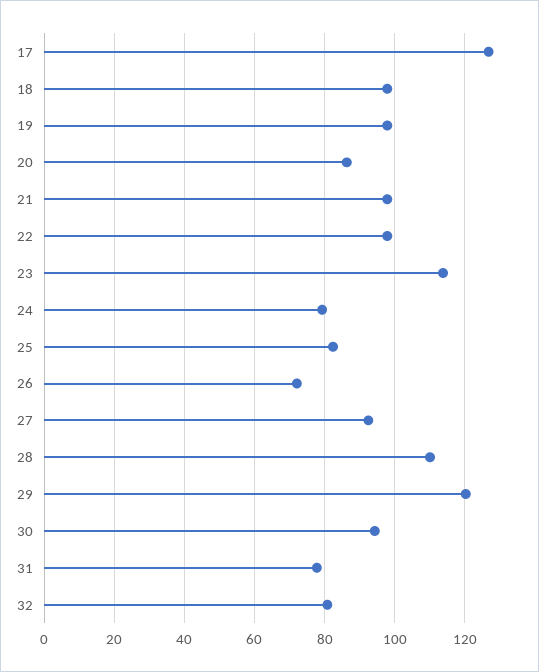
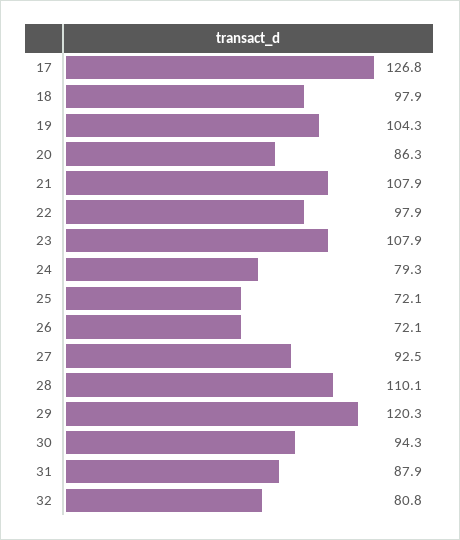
19: 98 -> 104.3
21: 98 -> 107.9
23: 114 -> 107.9
25: 82 -> 72.1
31: 78 -> 87.9

